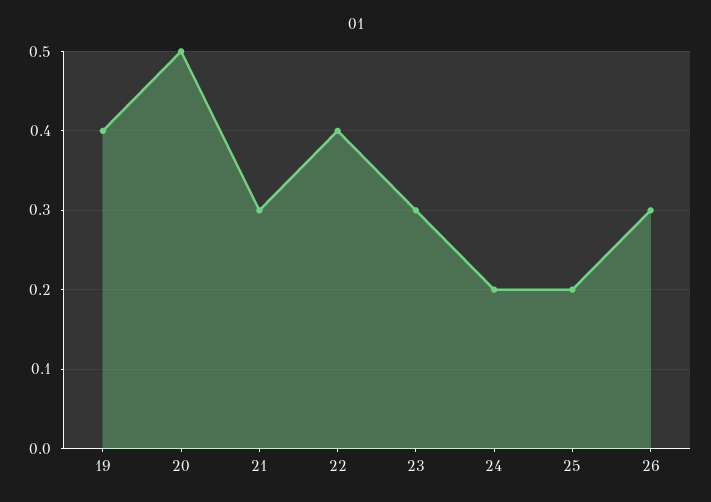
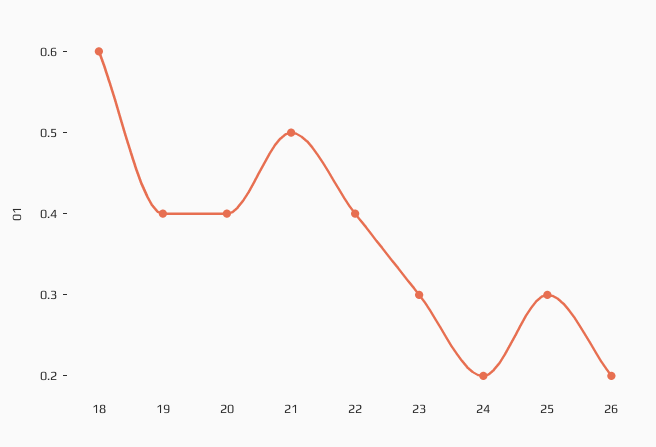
20: 0.5 -> 0.4
21: 0.3 -> 0.5
25: 0.2 -> 0.3
26: 0.3 -> 0.2
18: none -> 0.6

